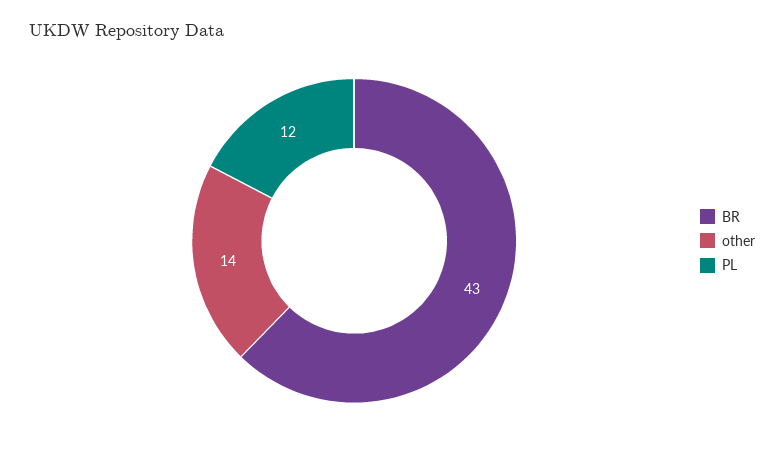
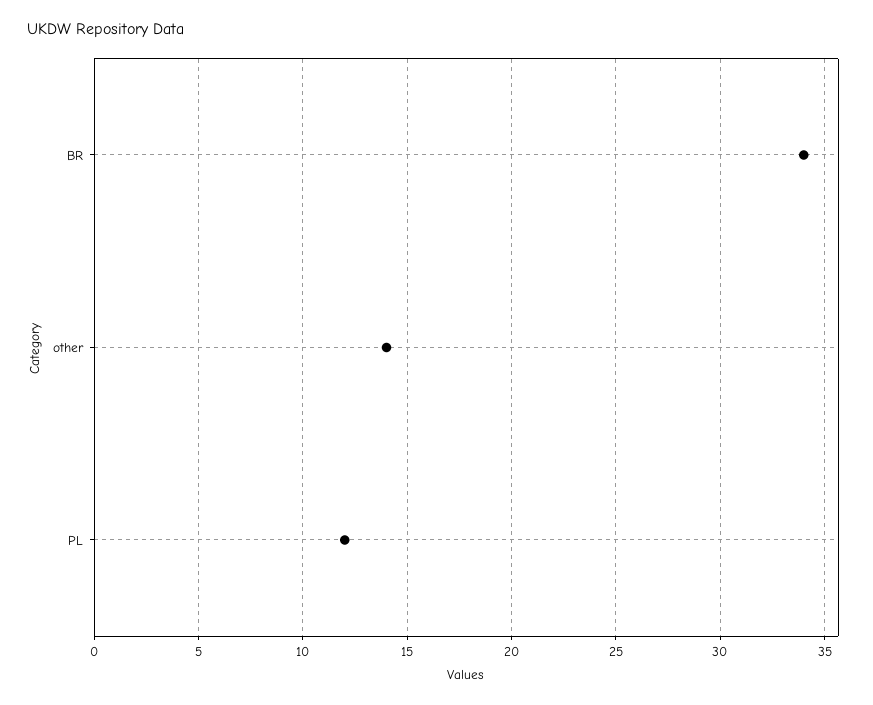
BR: 43 -> 34

